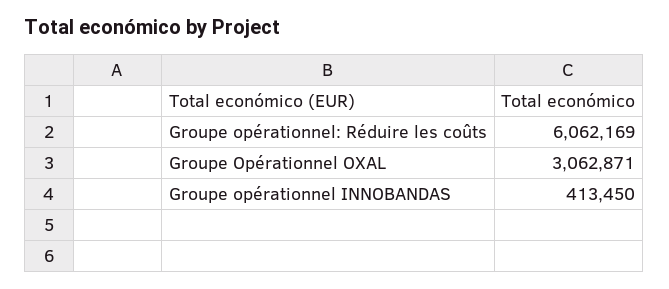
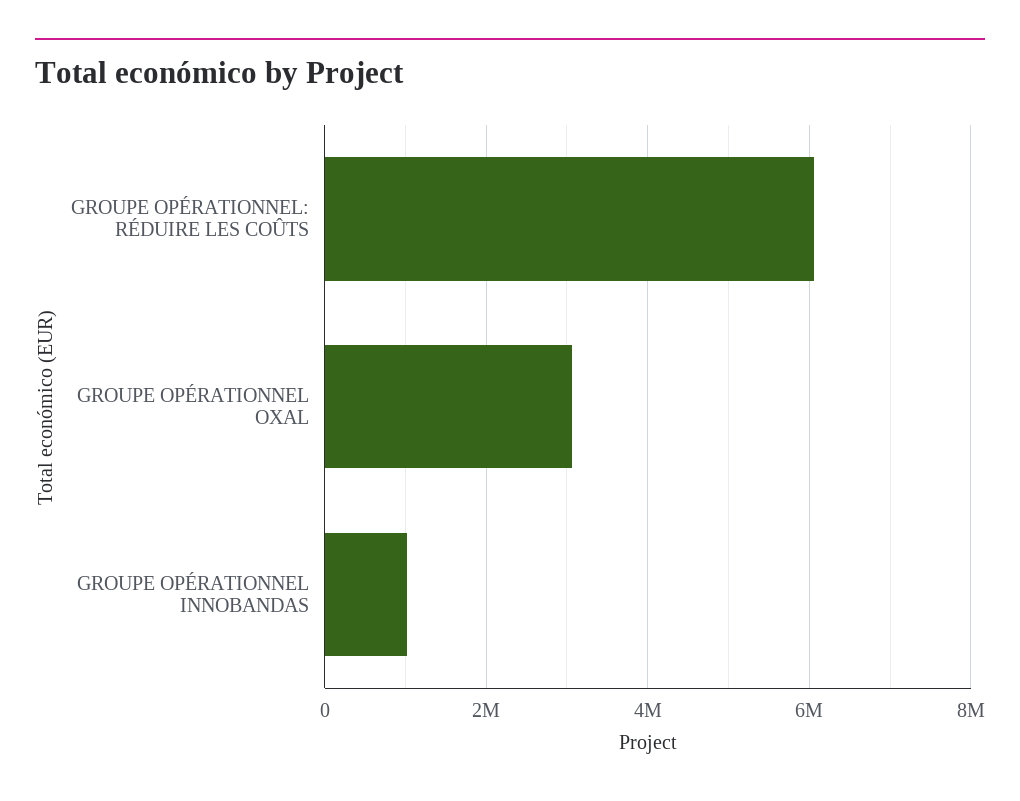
Groupe opérationnel INNOBANDAS: 413450 -> 1000000

